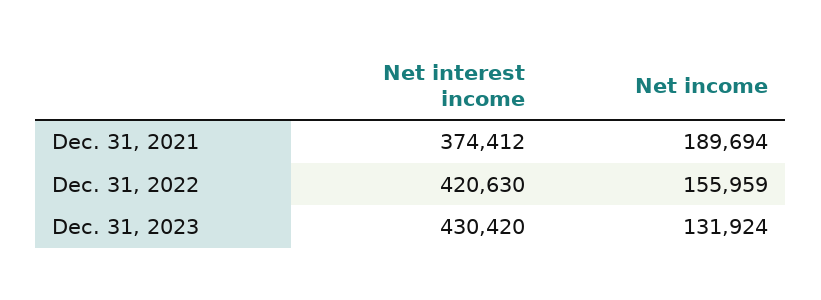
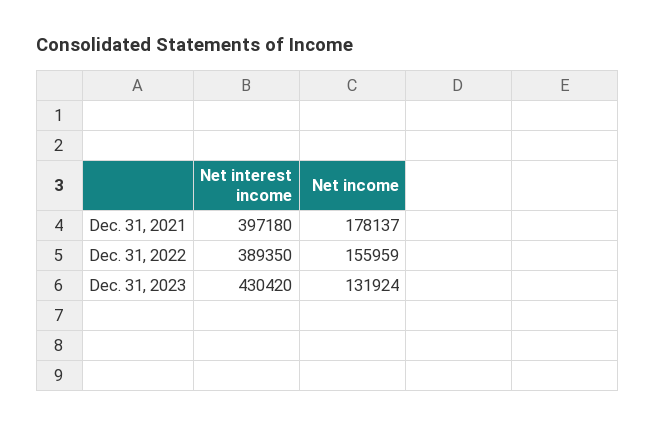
Net interest income, Dec. 31, 2021: 374412 -> 397180
Net income, Dec. 31, 2021: 189694 -> 178137
Net interest income, Dec. 31, 2022: 420630 -> 389350

